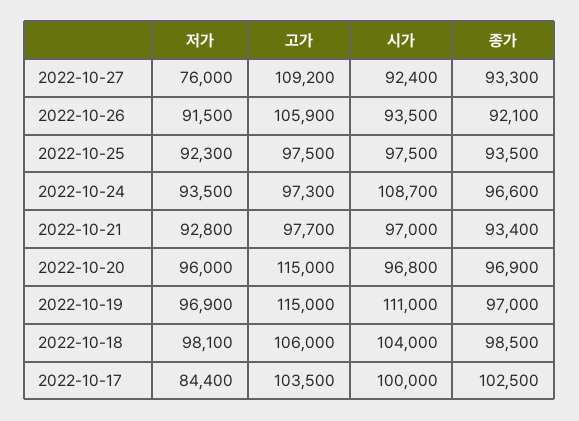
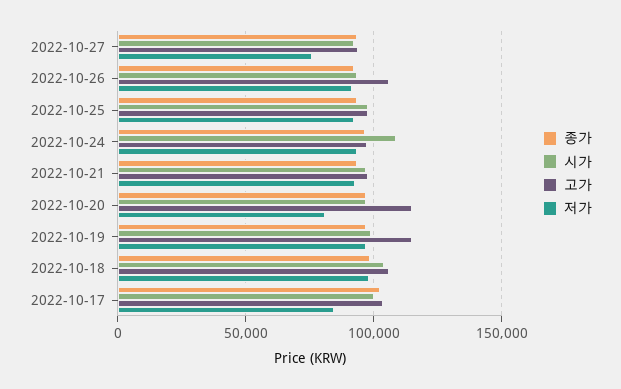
고가, 2022-10-27: 109200 -> 95000
저가, 2022-10-20: 96000 -> 80000
시가, 2022-10-19: 111000 -> 100000

